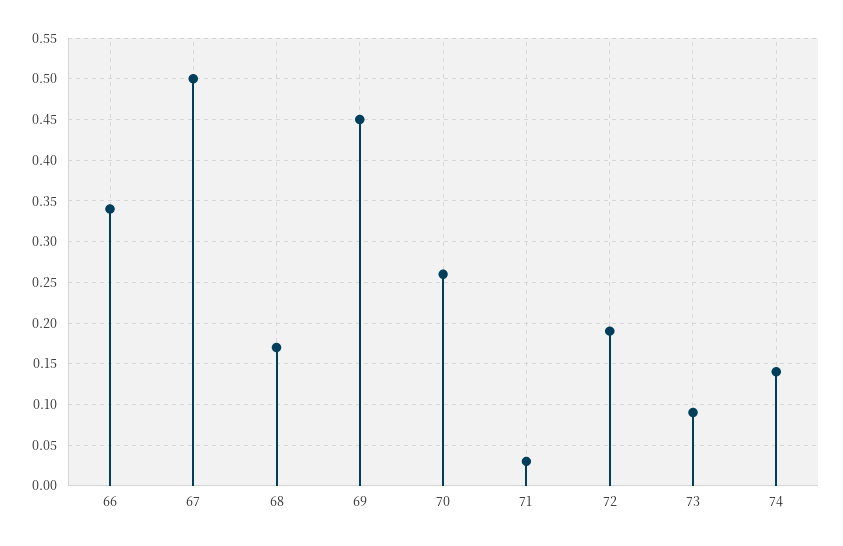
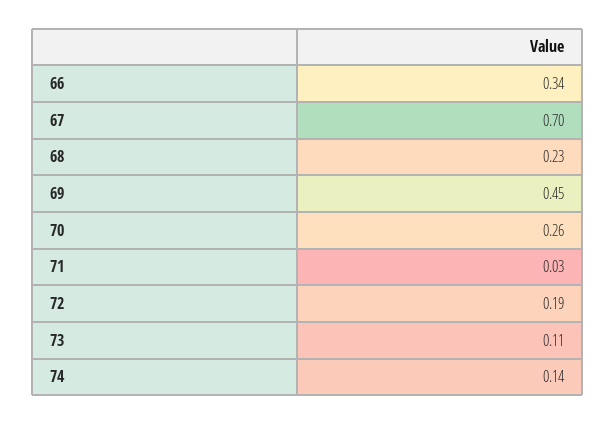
67: 0.5 -> 0.7
68: 0.17 -> 0.23
73: 0.09 -> 0.11

